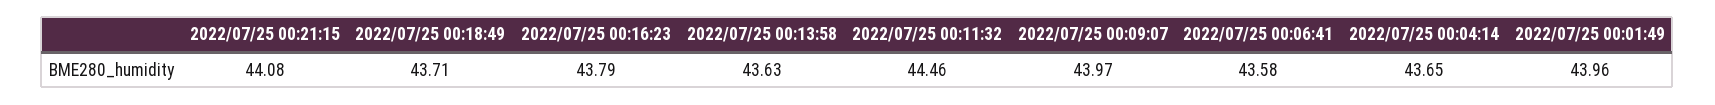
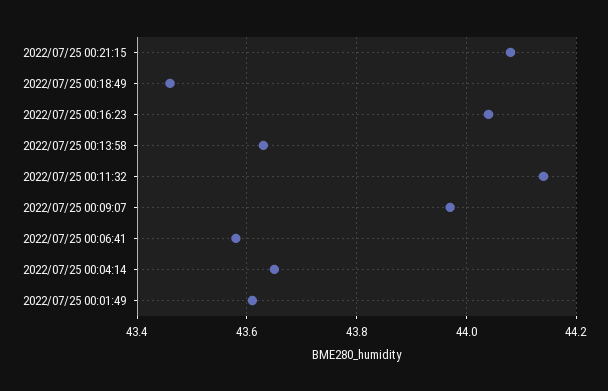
2022/07/25 00:18:49: 43.71 -> 43.45
2022/07/25 00:16:23: 43.79 -> 44.05
2022/07/25 00:11:32: 44.46 -> 44.15
2022/07/25 00:01:49: 43.96 -> 43.6

